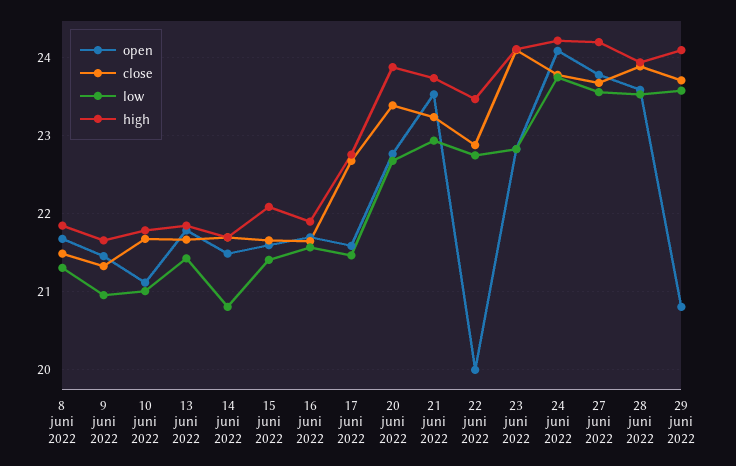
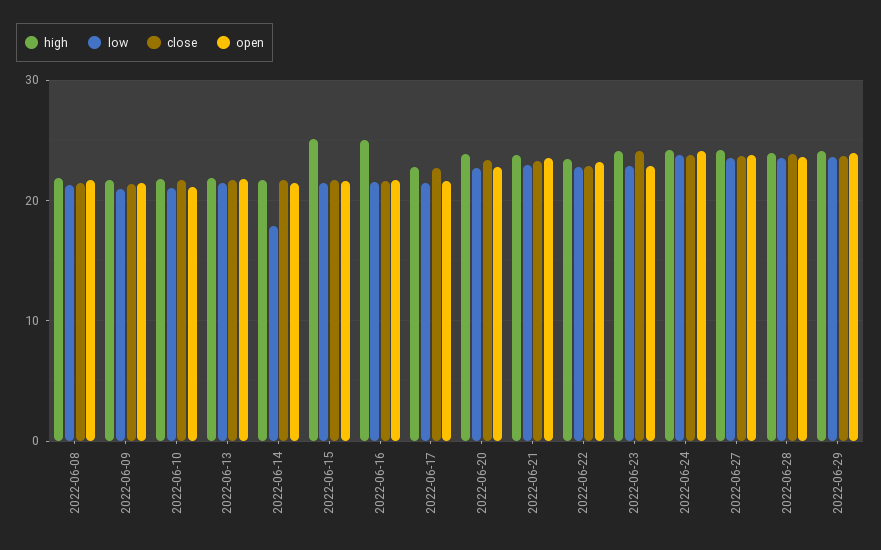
low, 14 juni 2022: 20.8 -> 18
high, 15 juni 2022: 22.1 -> 25
high, 16 juni 2022: 21.9 -> 25
open, 22 juni 2022: 20 -> 23
open, 29 juni 2022: 20.8 -> 24

